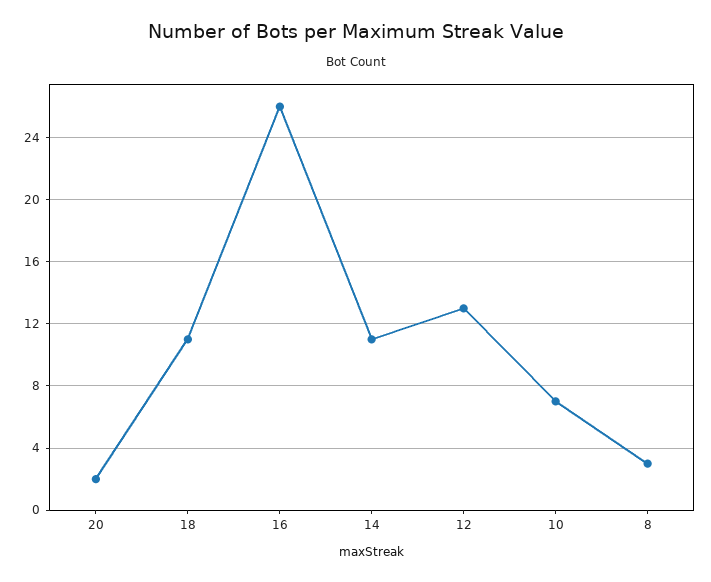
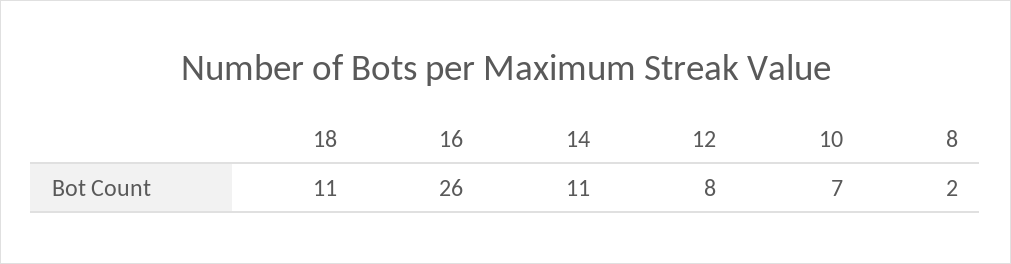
20: 2 -> none
12: 13 -> 8
8: 3 -> 2

